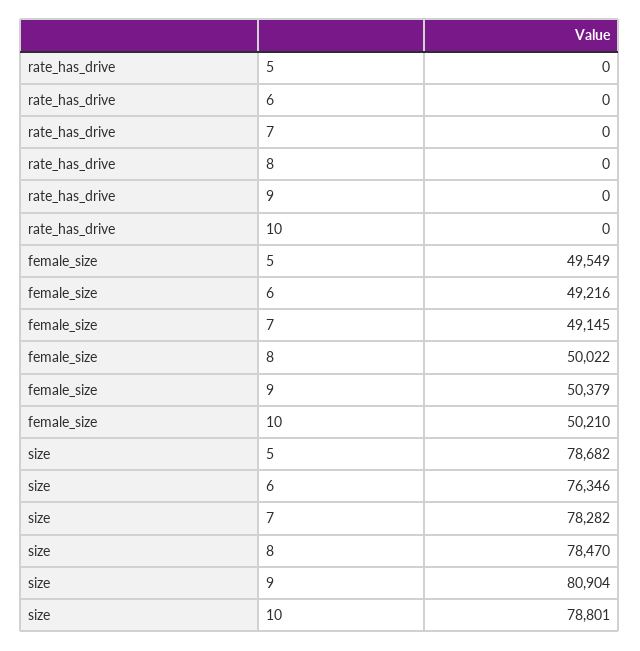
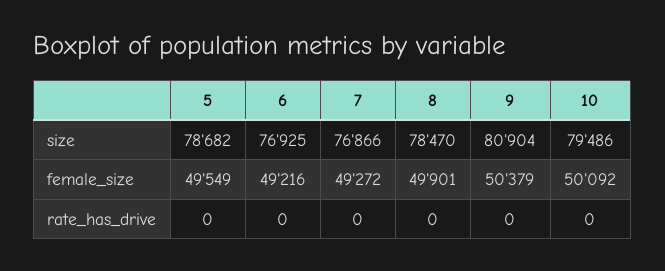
female_size, 7: 49145 -> 49272
female_size, 8: 50022 -> 49901
female_size, 10: 50210 -> 50092
size, 6: 76346 -> 76925
size, 7: 78282 -> 76866
size, 10: 78801 -> 79486

